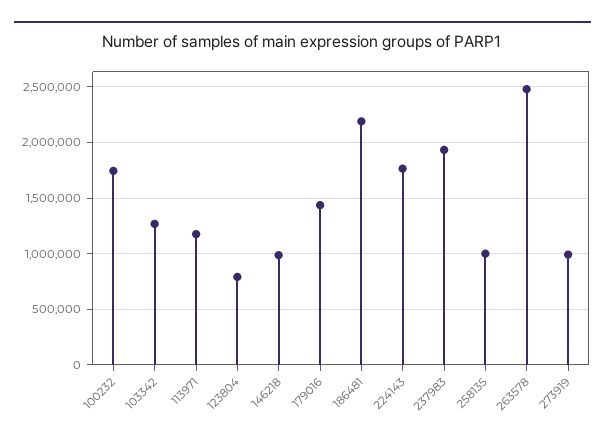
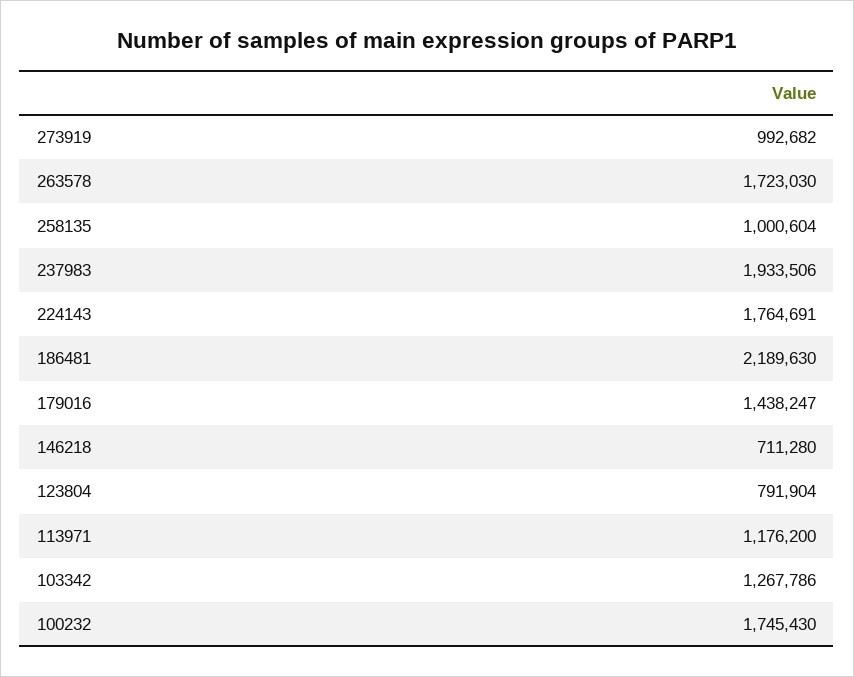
146218: 1000000 -> 711280
263578: 2500000 -> 1723030

